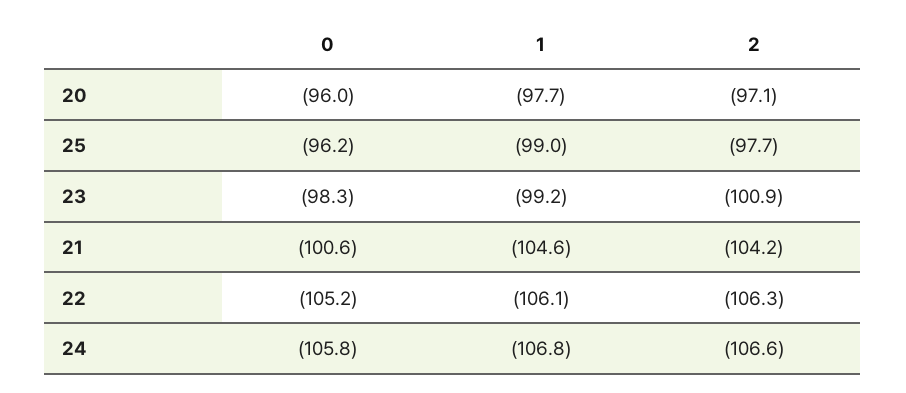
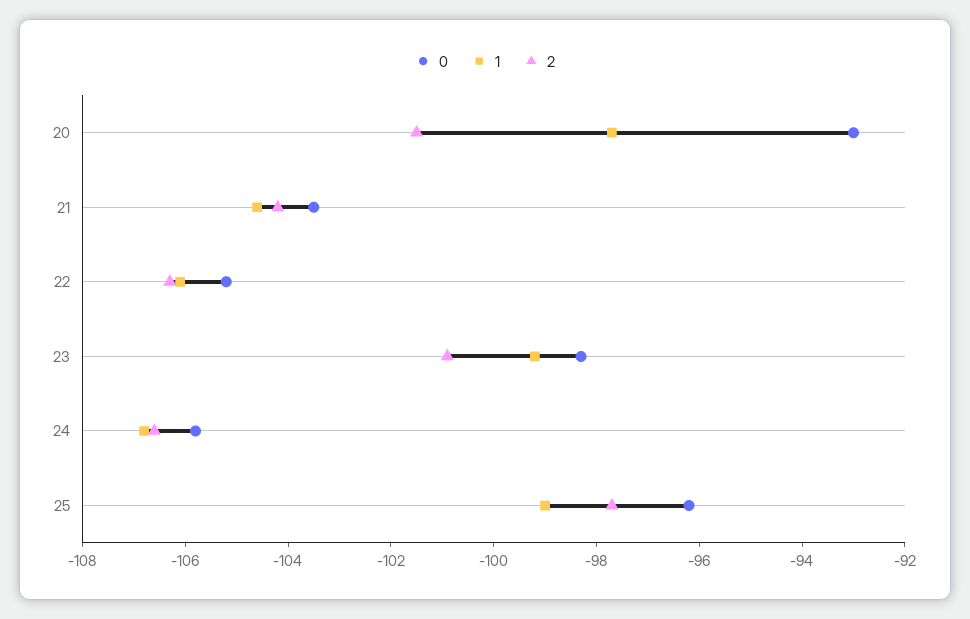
0, 20: -96 -> -93
2, 20: -97.1 -> -101.5
0, 21: -100.6 -> -103.5

